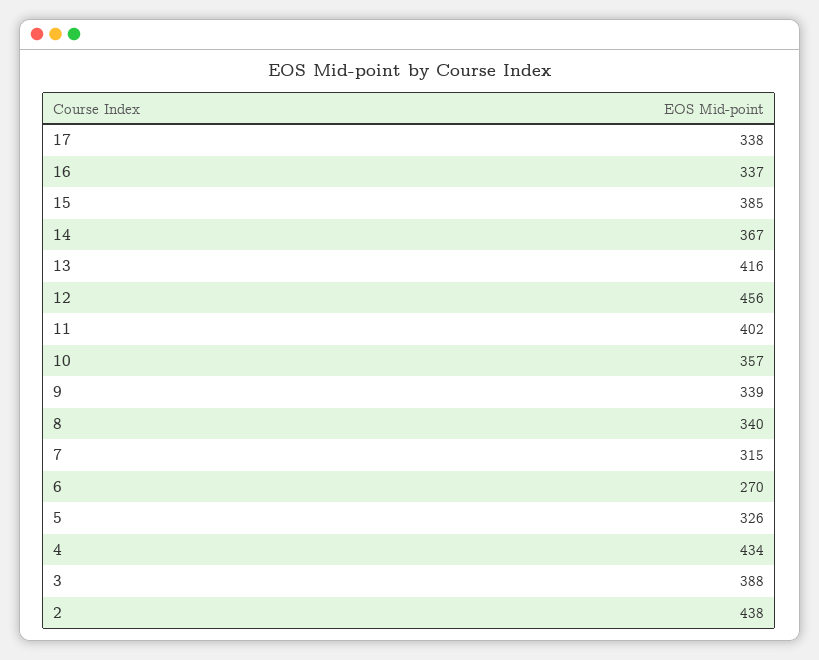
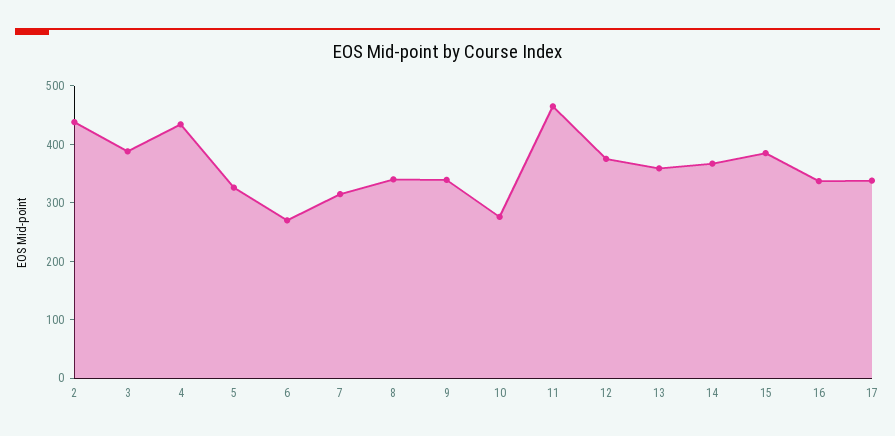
13: 416 -> 360
12: 456 -> 380
11: 402 -> 460
10: 357 -> 280

